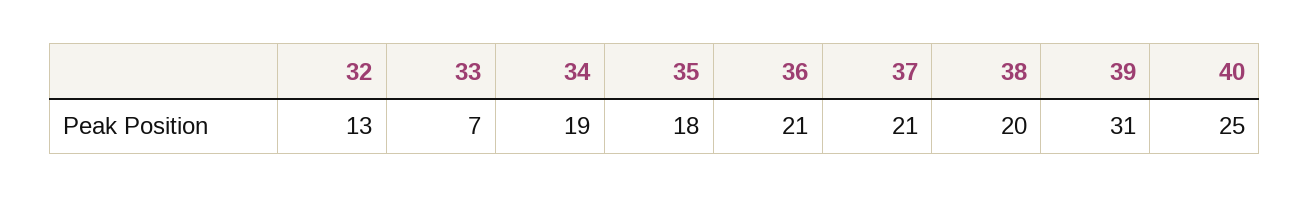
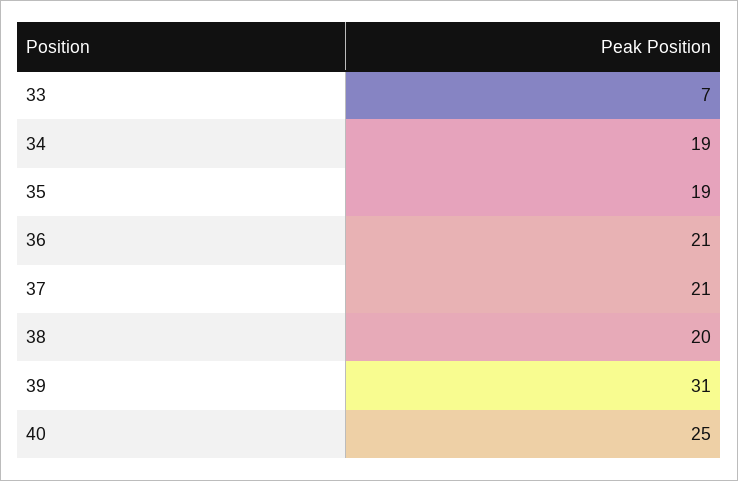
32: 13 -> none
35: 18 -> 19

